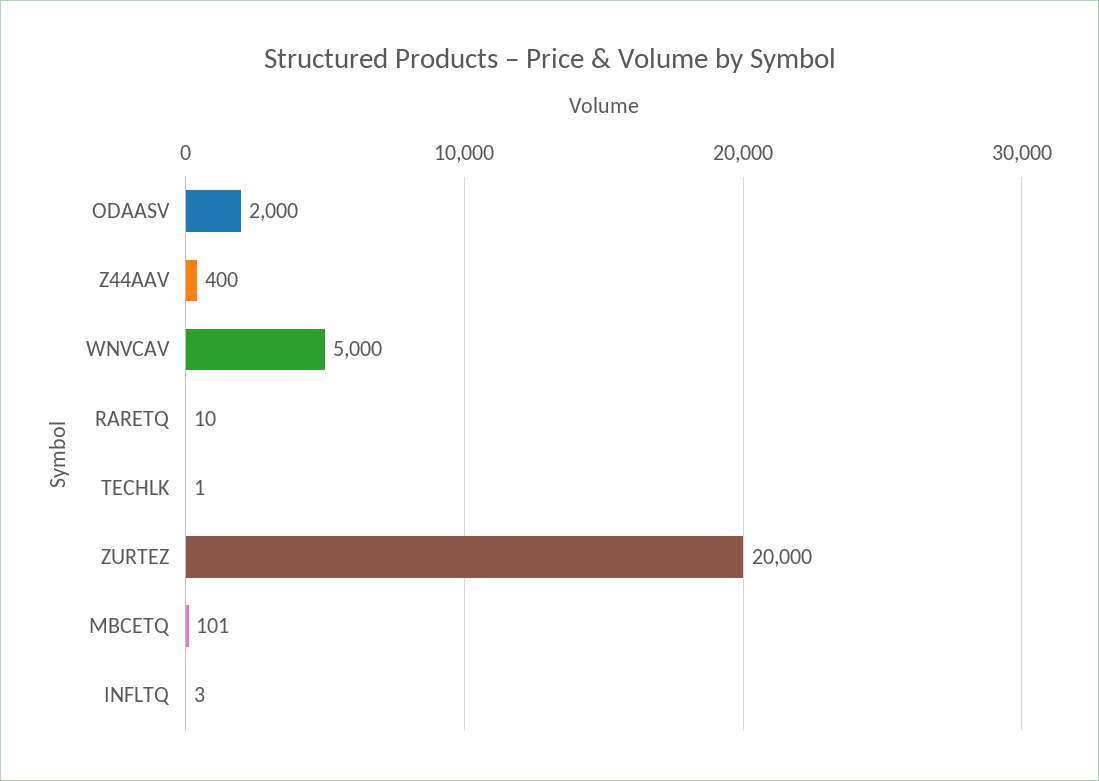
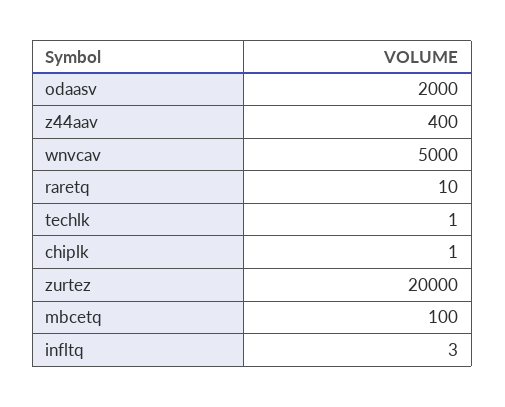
MBCETQ: 101 -> 100
chiplk: none -> 1

